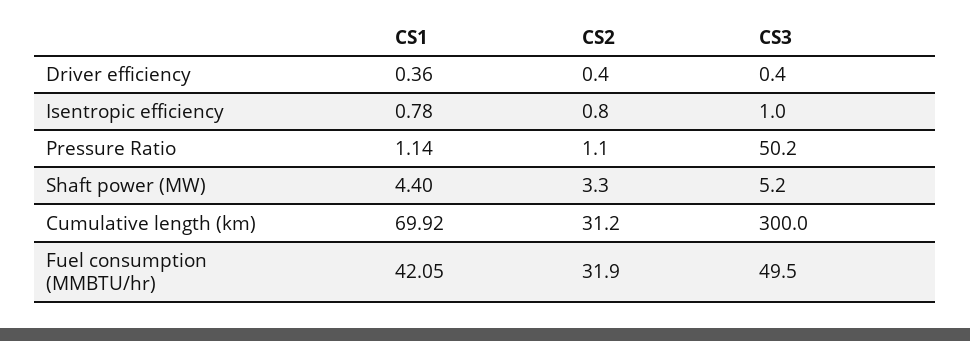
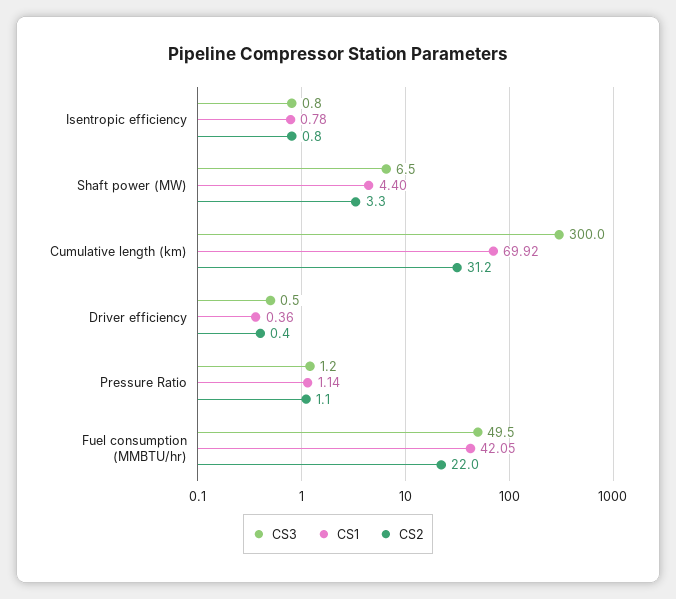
CS3, Driver efficiency: 0.4 -> 0.5
CS3, Isentropic efficiency: 1 -> 0.8
CS3, Pressure Ratio: 50.2 -> 1.2
CS3, Shaft power (MW): 5.2 -> 6.5
CS2, Fuel consumption (MMBTU/hr): 31.9 -> 22

